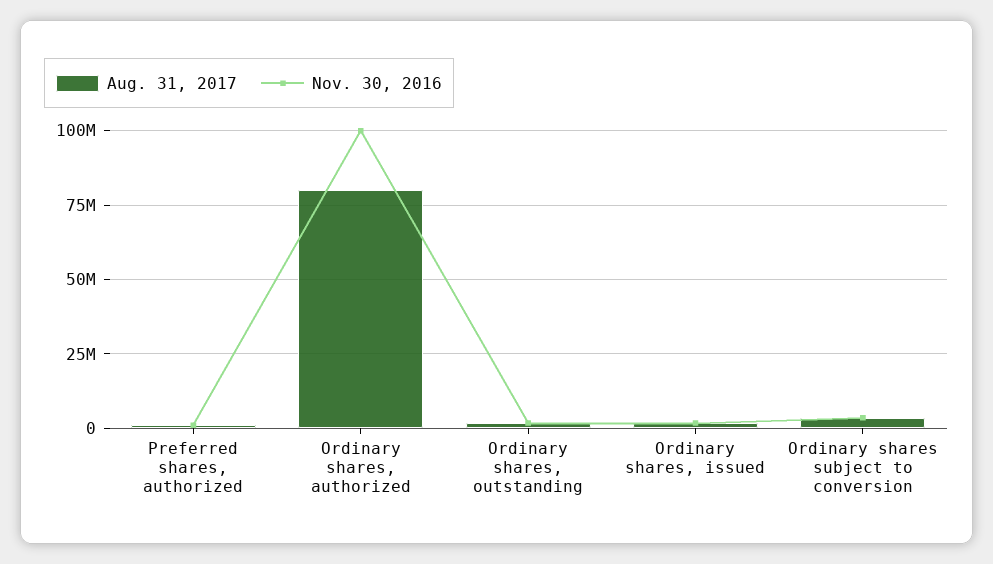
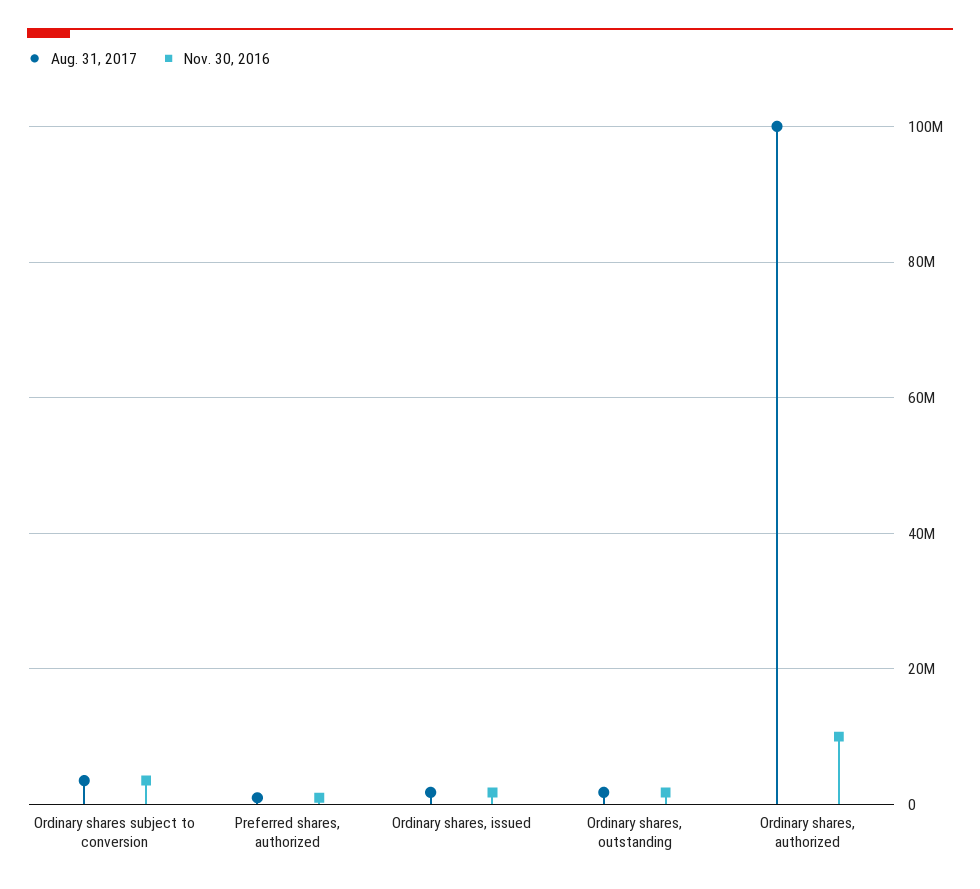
Aug. 31, 2017, Ordinary shares, authorized: 80000000 -> 100000000
Nov. 30, 2016, Ordinary shares, authorized: 100000000 -> 10000000

